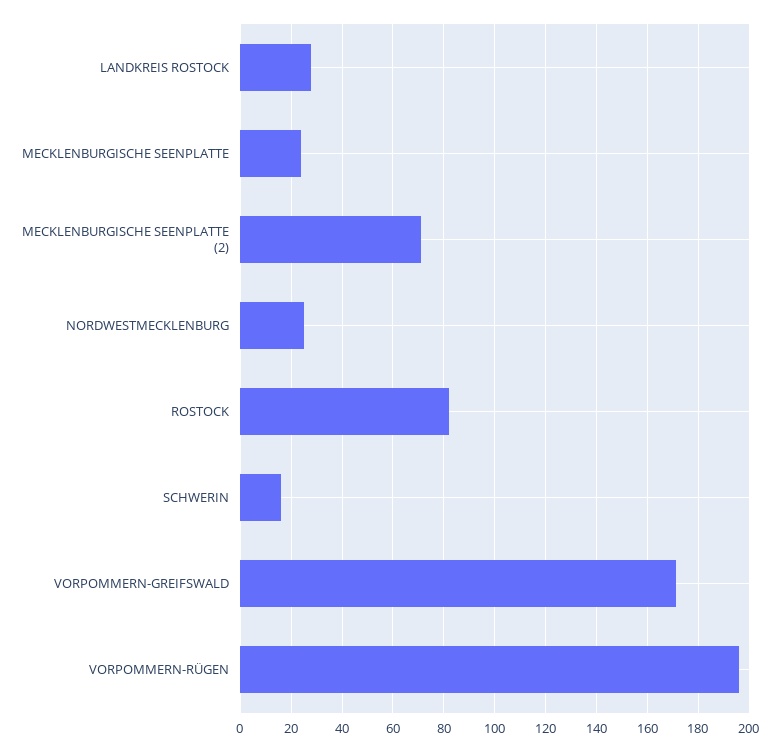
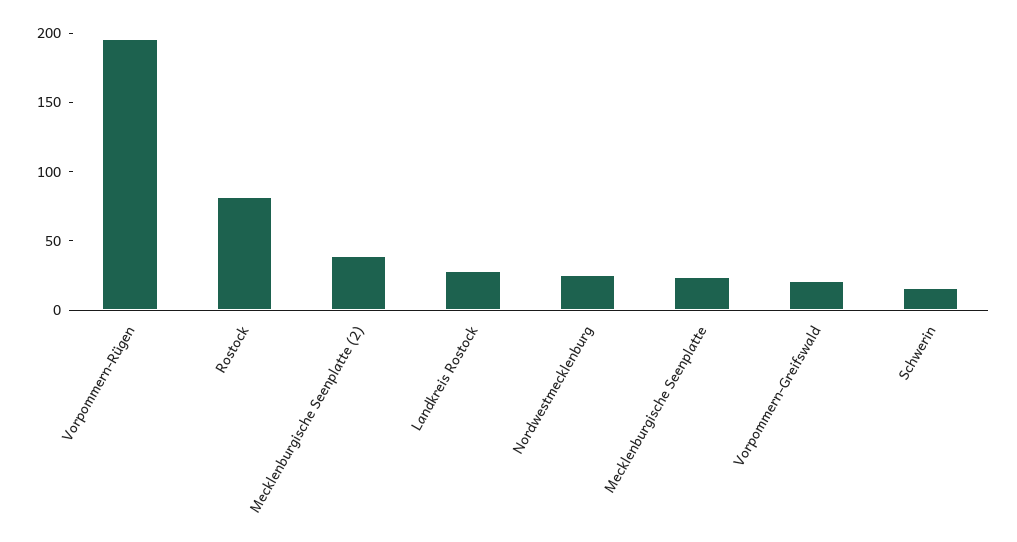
MECKLENBURGISCHE SEENPLATTE (2): 70 -> 40
VORPOMMERN-GREIFSWALD: 170 -> 20

